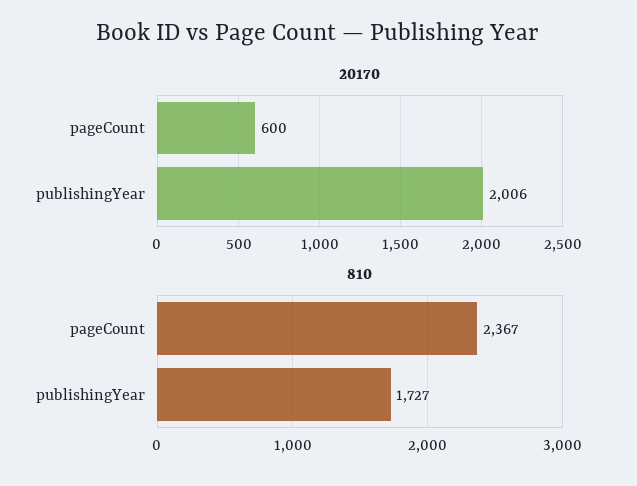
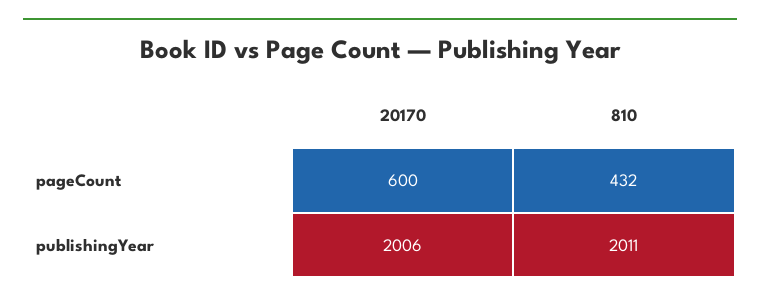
810, pageCount: 2367 -> 432
810, publishingYear: 1727 -> 2011

